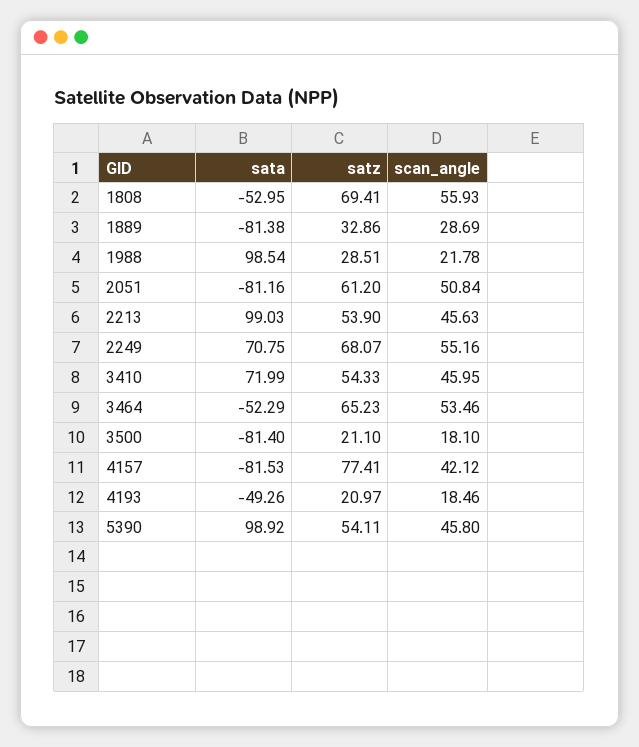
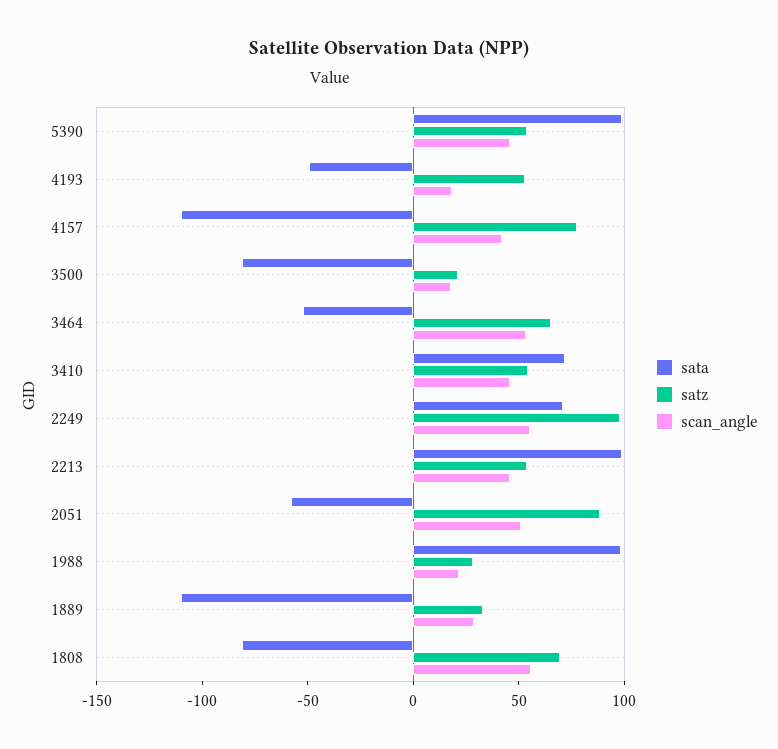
sata, 1808: -52.95 -> -80
sata, 1889: -81.38 -> -110
sata, 2051: -81.16 -> -60
satz, 2051: 61.2 -> 90
satz, 2249: 68.07 -> 100
sata, 4157: -81.53 -> -110
satz, 4193: 20.97 -> 50

